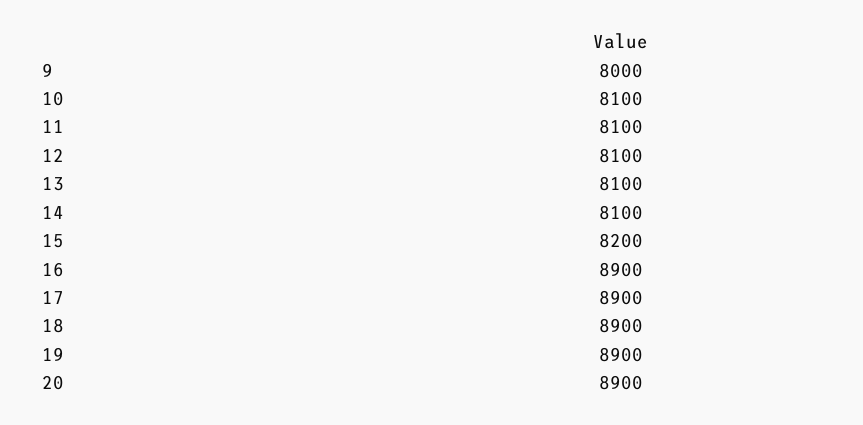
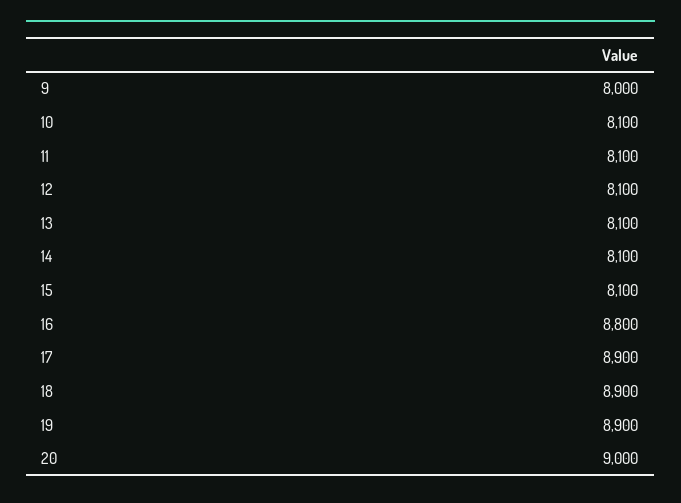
15: 8200 -> 8100
16: 8900 -> 8800
20: 8900 -> 9000

